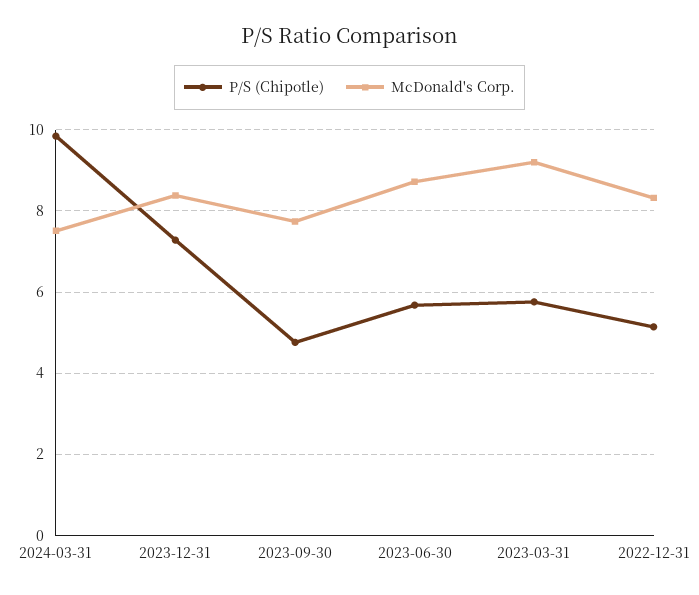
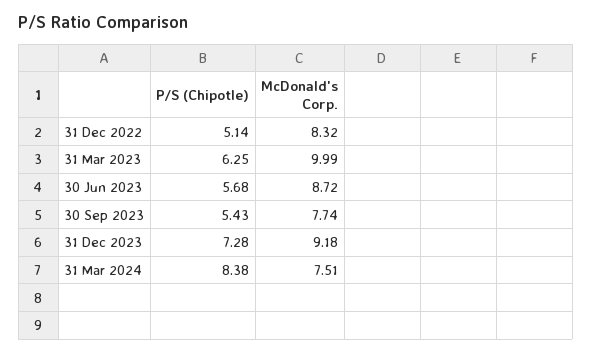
P/S (Chipotle), 2024-03-31: 9.8 -> 8.38
McDonald's Corp., 2023-12-31: 8.4 -> 9.18
P/S (Chipotle), 2023-09-30: 4.8 -> 5.43
P/S (Chipotle), 2023-03-31: 5.8 -> 6.25
McDonald's Corp., 2023-03-31: 9.2 -> 9.99

